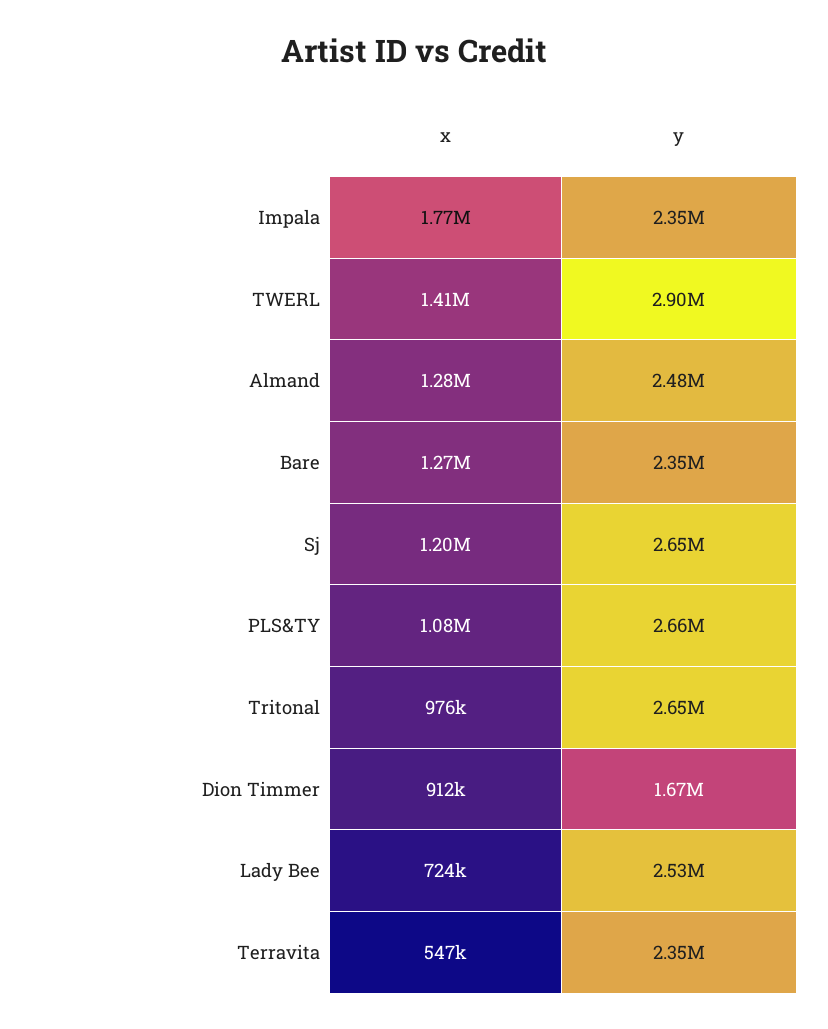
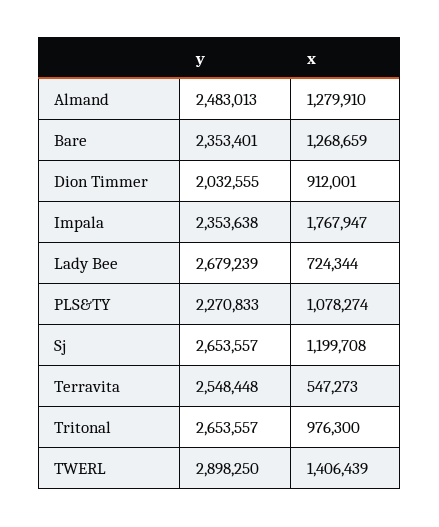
y, PLS&TY: 2660000 -> 2270833
y, Dion Timmer: 1670000 -> 2032555
y, Lady Bee: 2530000 -> 2679239
y, Terravita: 2350000 -> 2548448

